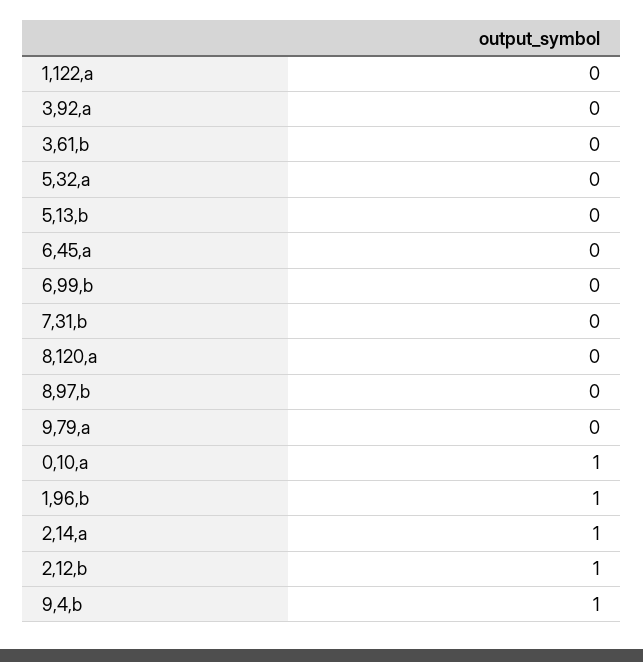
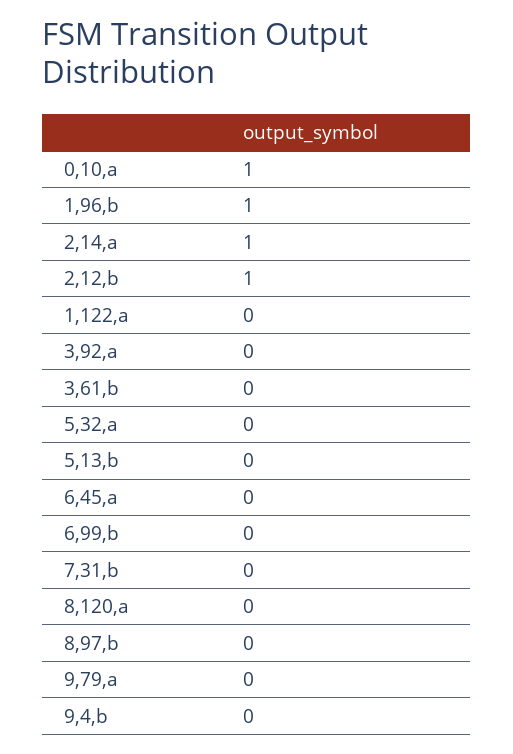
9,4,b: 1 -> 0

